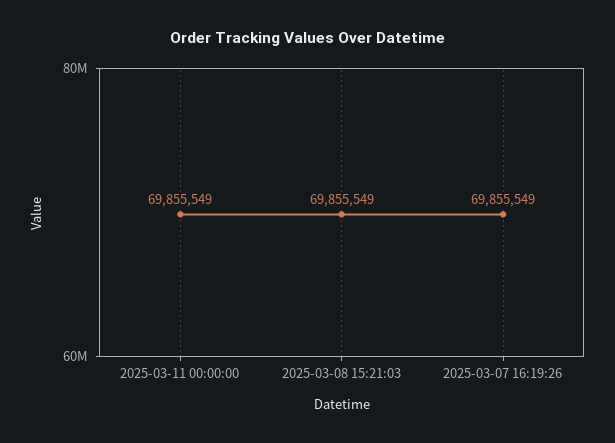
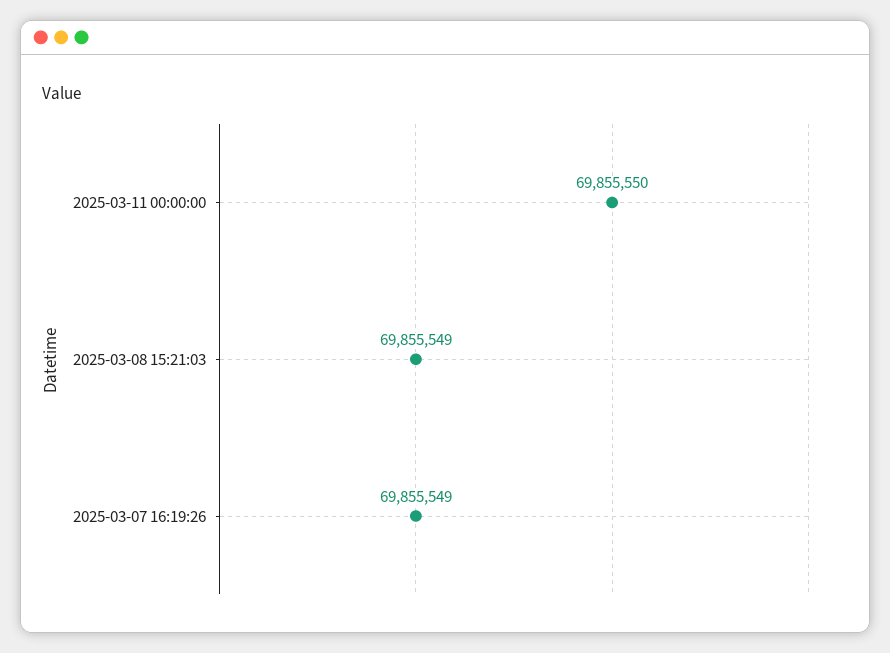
2025-03-11 00:00:00: 69855549 -> 69855550

